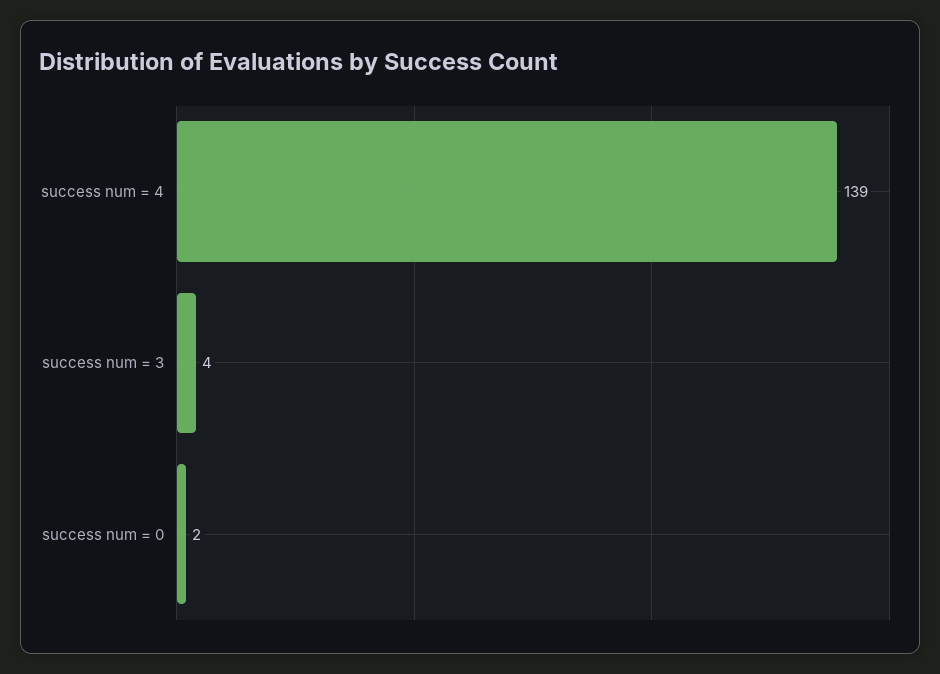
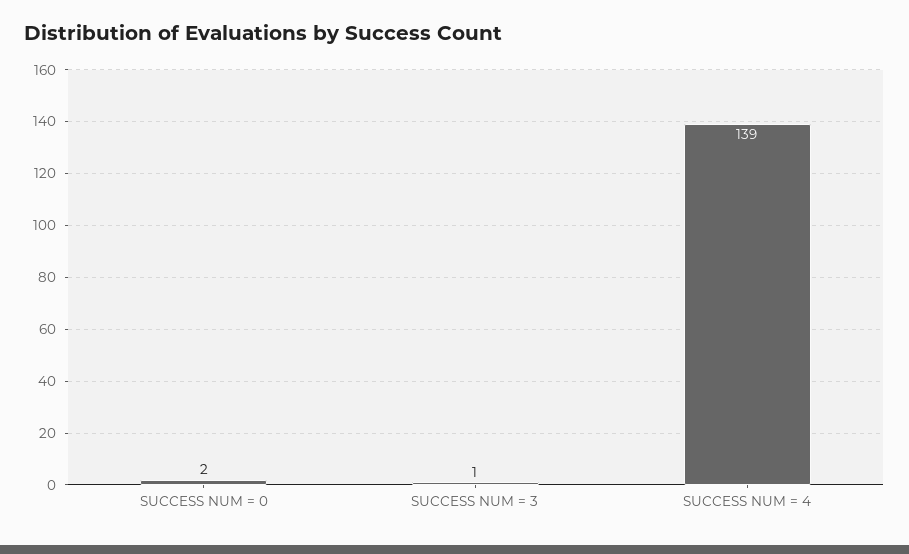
success num = 3: 4 -> 1

